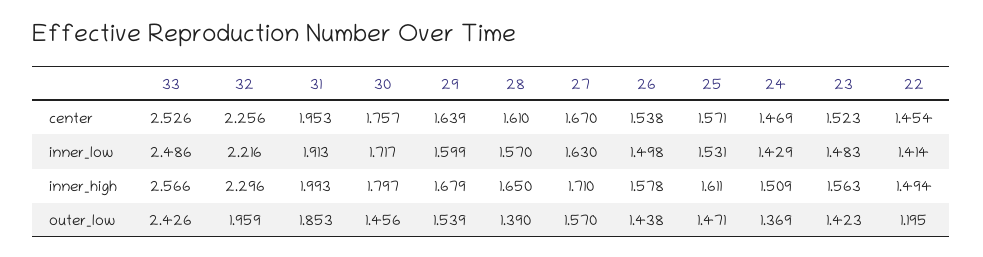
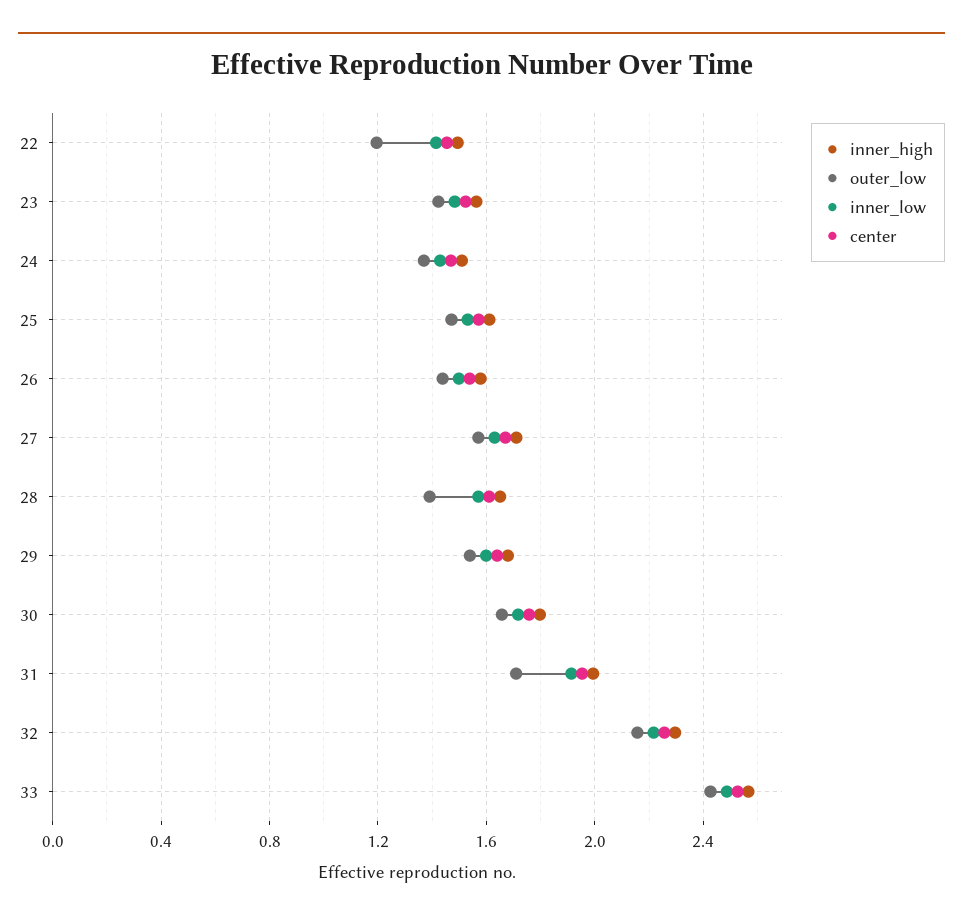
outer_low, 32: 1.959 -> 2.15
outer_low, 31: 1.853 -> 1.7
outer_low, 30: 1.456 -> 1.65

